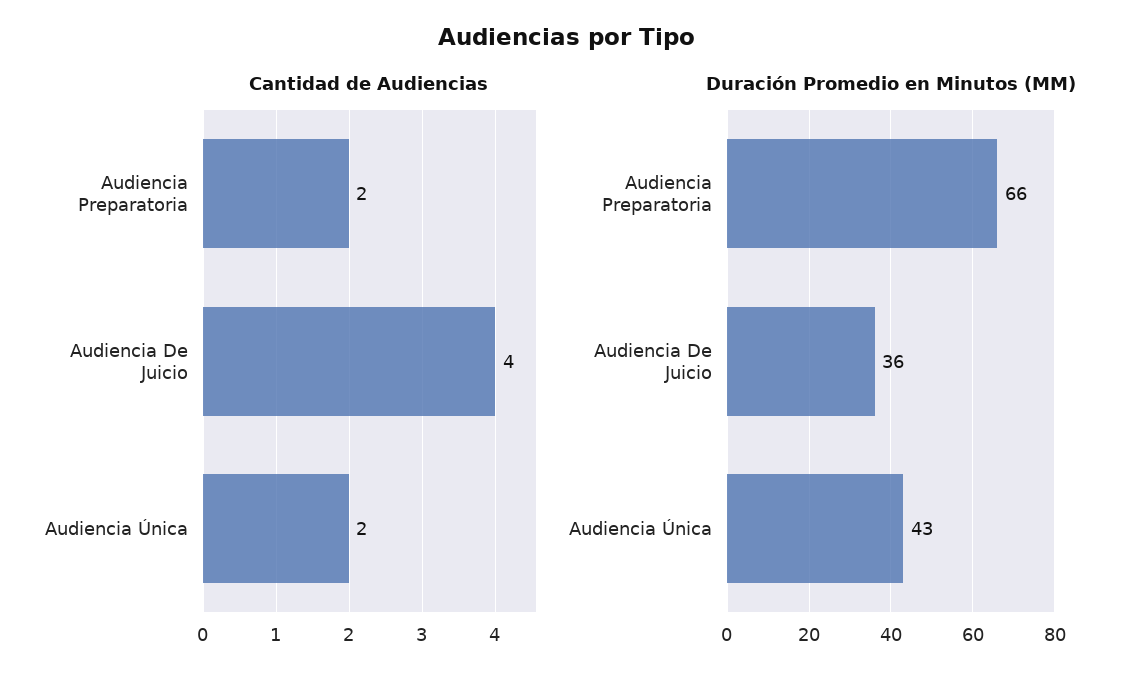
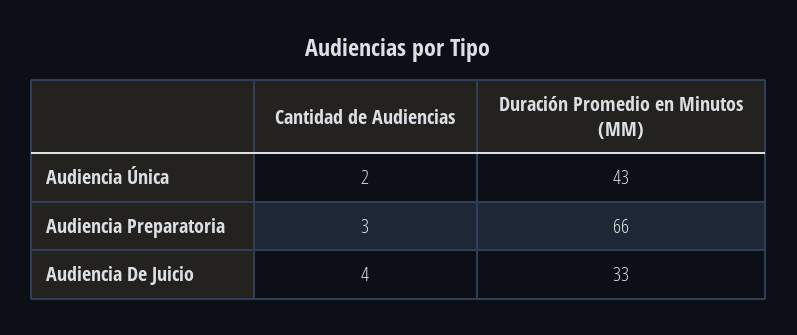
Cantidad de Audiencias, Audiencia Preparatoria: 2 -> 3
Duración Promedio en Minutos (MM), Audiencia De Juicio: 36 -> 33

